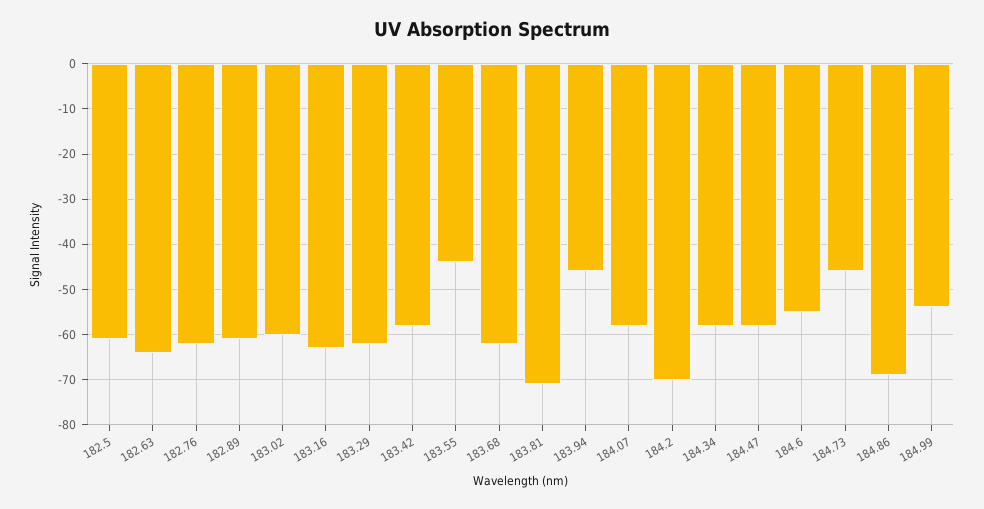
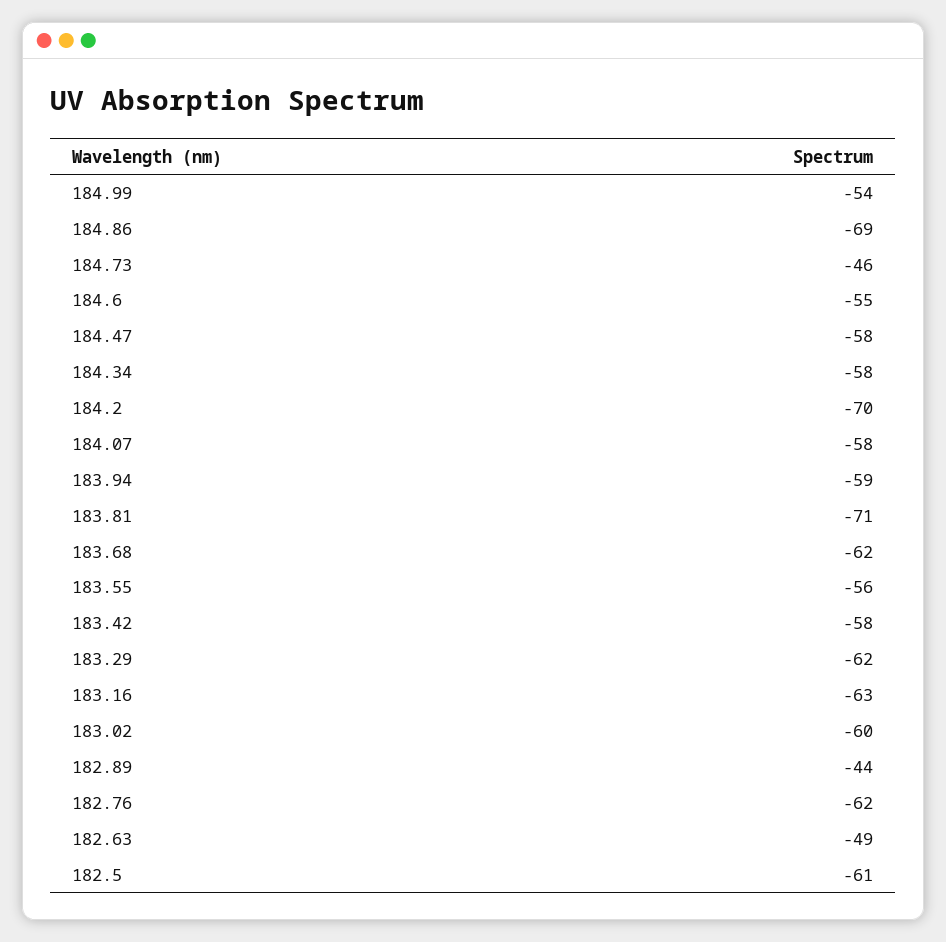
182.63: -65 -> -49
182.89: -60 -> -44
183.55: -45 -> -56
183.94: -45 -> -59

